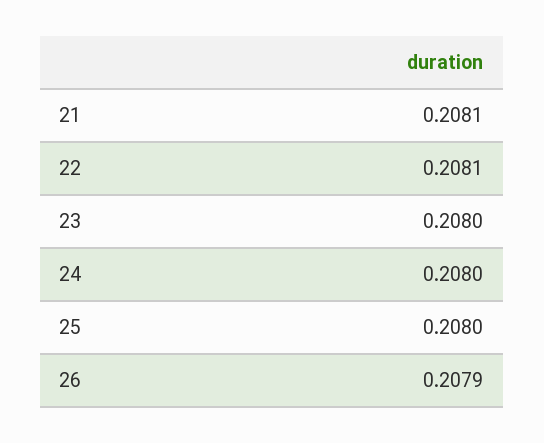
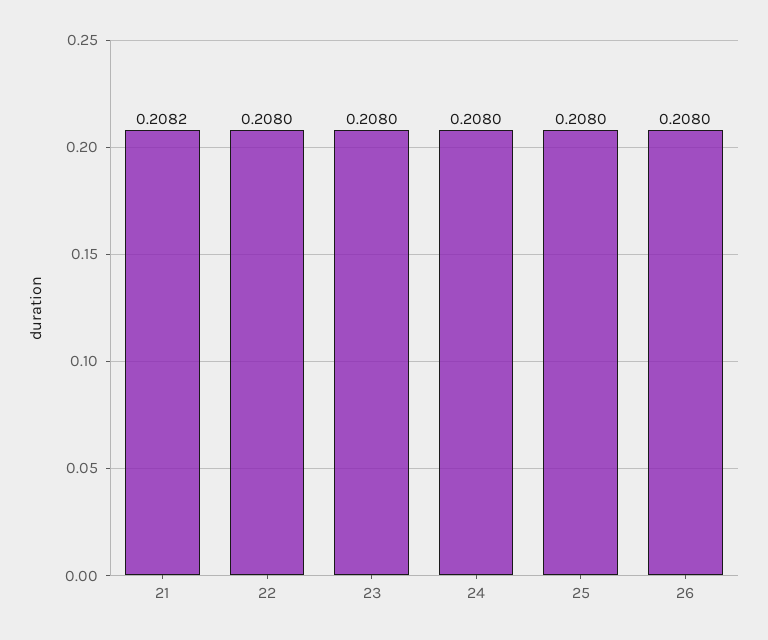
21: 0.2081 -> 0.2082
22: 0.2081 -> 0.208
26: 0.2079 -> 0.208

